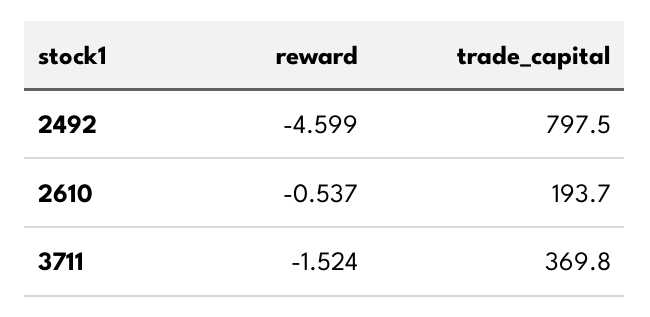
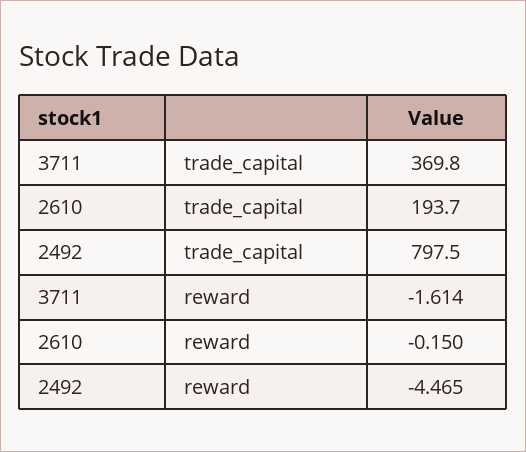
reward, 2492: -4.599 -> -4.465
reward, 2610: -0.537 -> -0.15
reward, 3711: -1.524 -> -1.614

